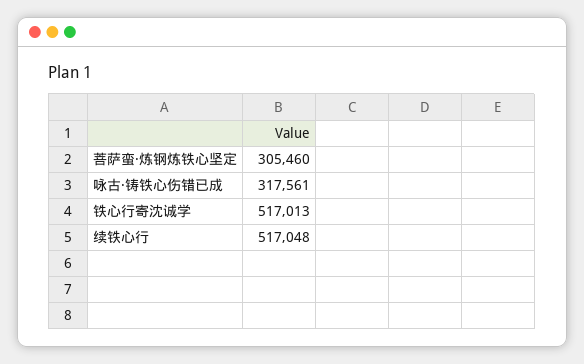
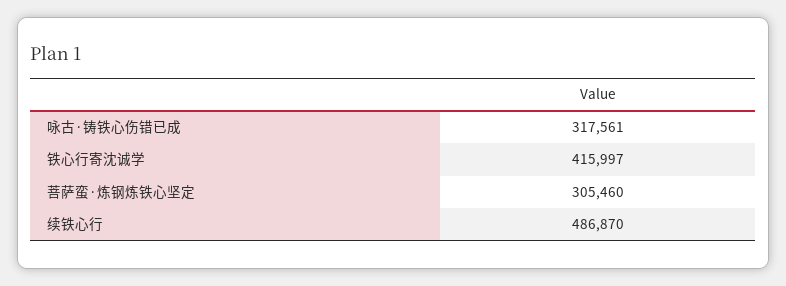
铁心行寄沈诚学: 517013 -> 415997
续铁心行: 517048 -> 486870

